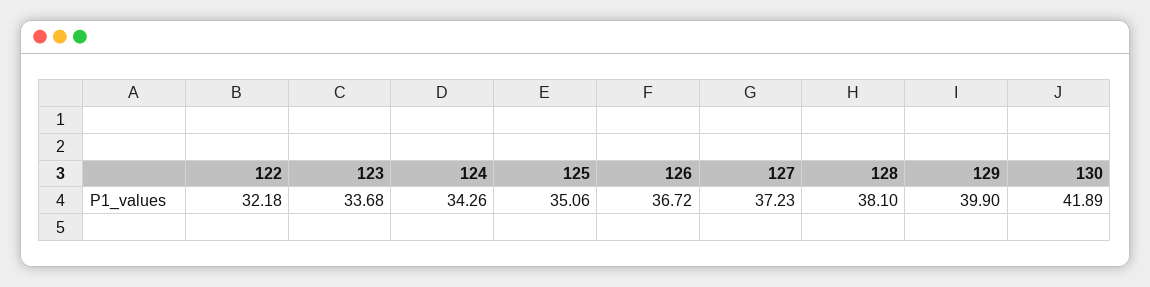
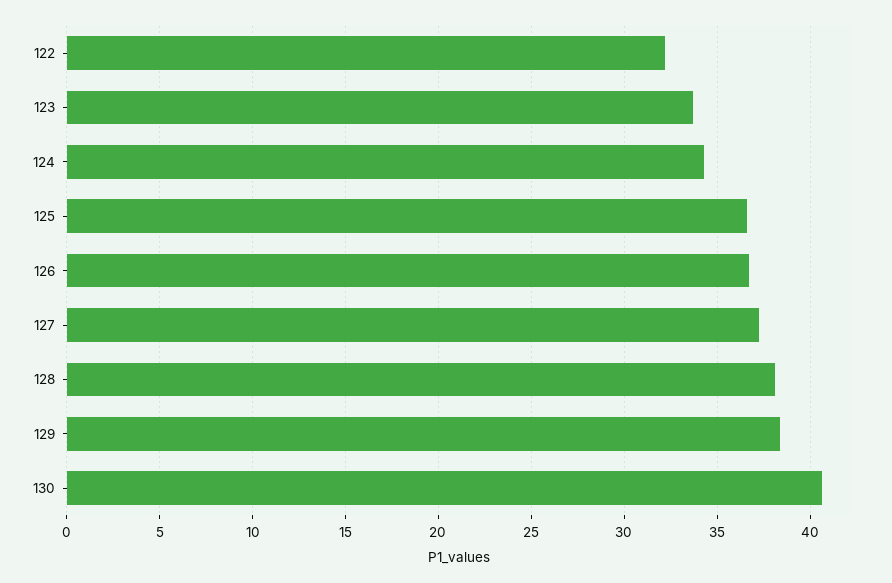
125: 35.06 -> 36.5
129: 39.9 -> 38.5
130: 41.89 -> 40.5

